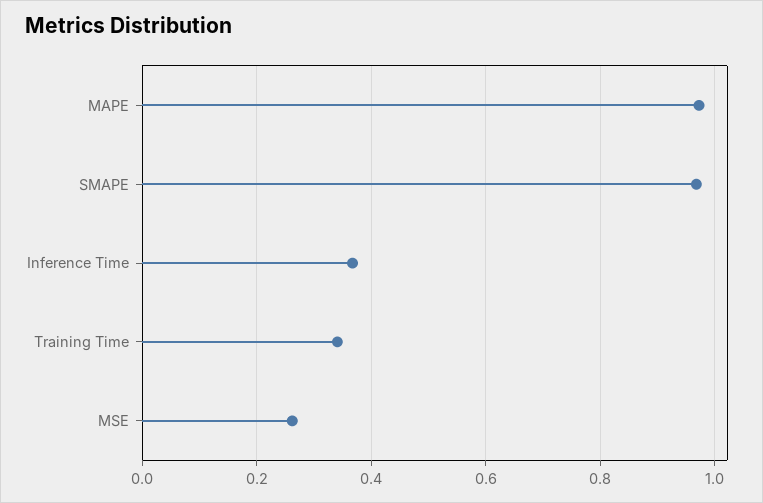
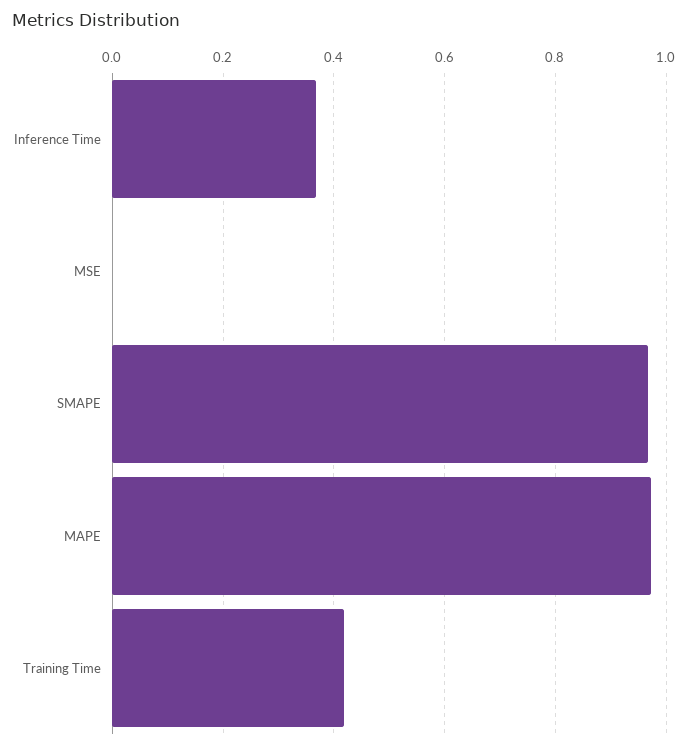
Training Time: 0.34 -> 0.42
MSE: 0.26 -> 0

